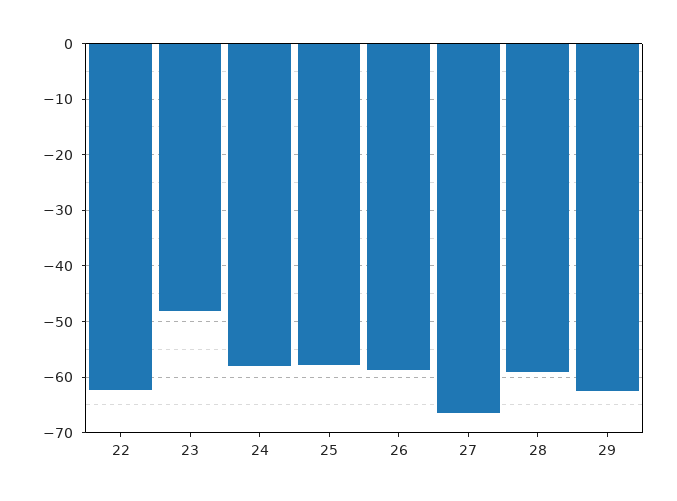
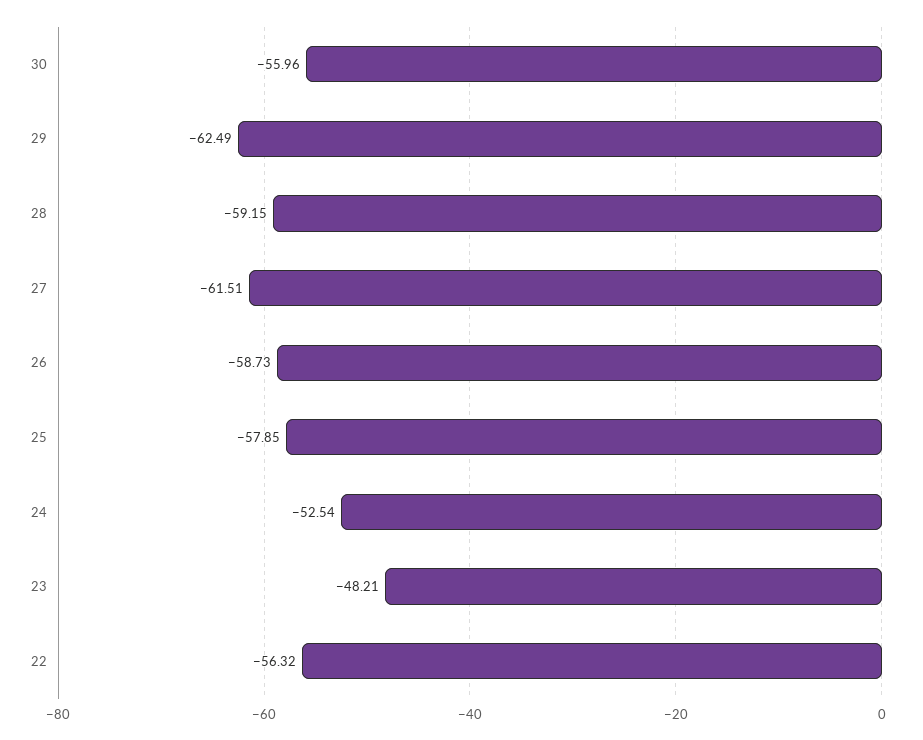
22: -62 -> -56.32
24: -58 -> -52.54
27: -66 -> -61.51
30: none -> -55.96

